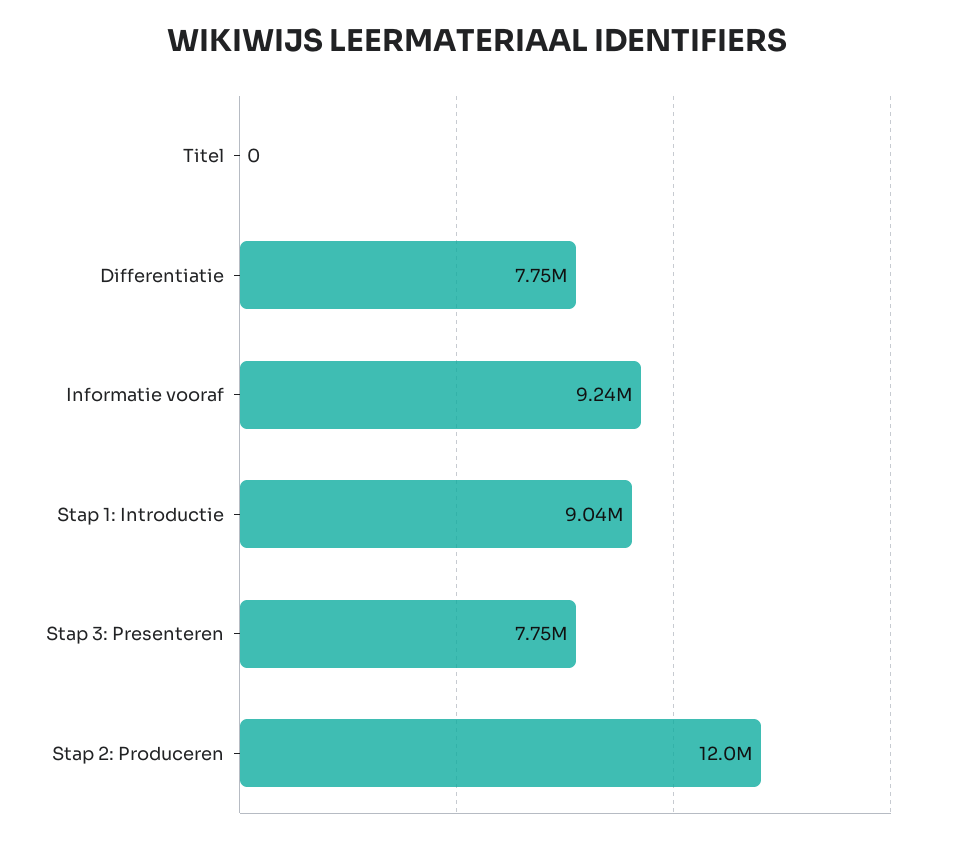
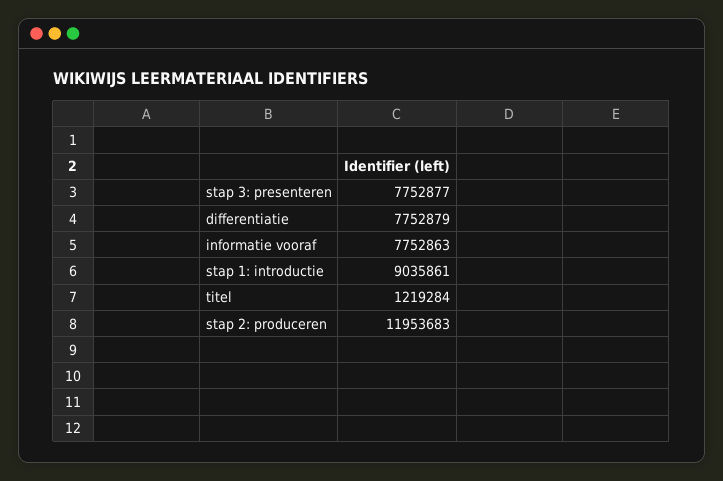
Titel: 0 -> 1219284
Informatie vooraf: 9240000 -> 7752863

